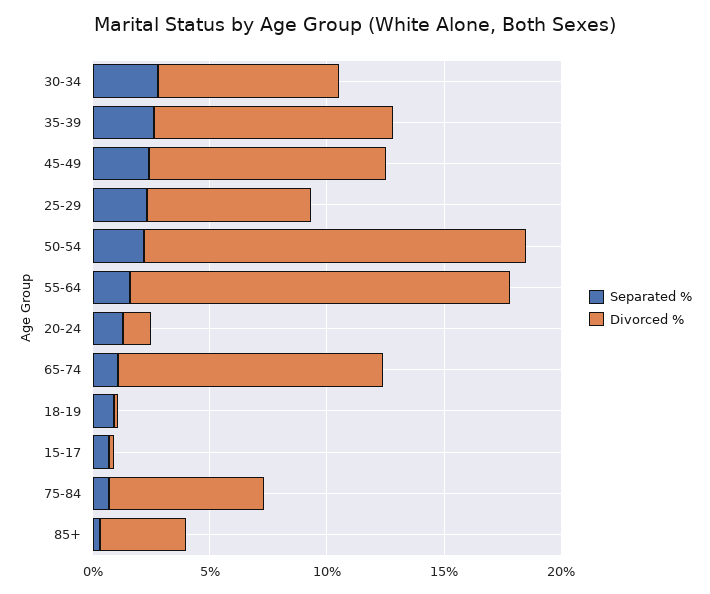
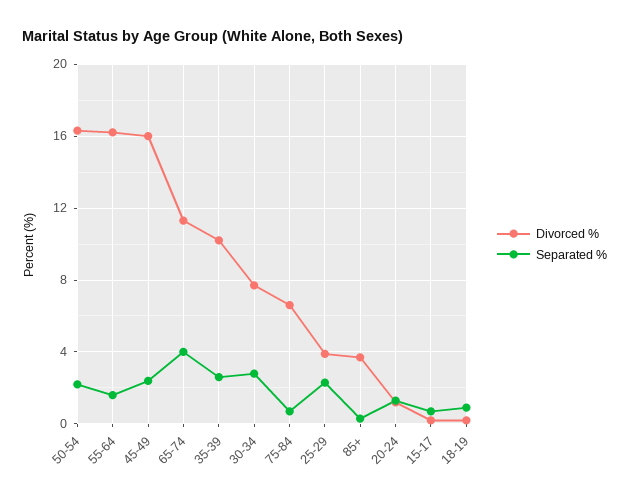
Divorced %, 45-49: 10 -> 16
Divorced %, 25-29: 7 -> 4
Separated %, 65-74: 1 -> 4

